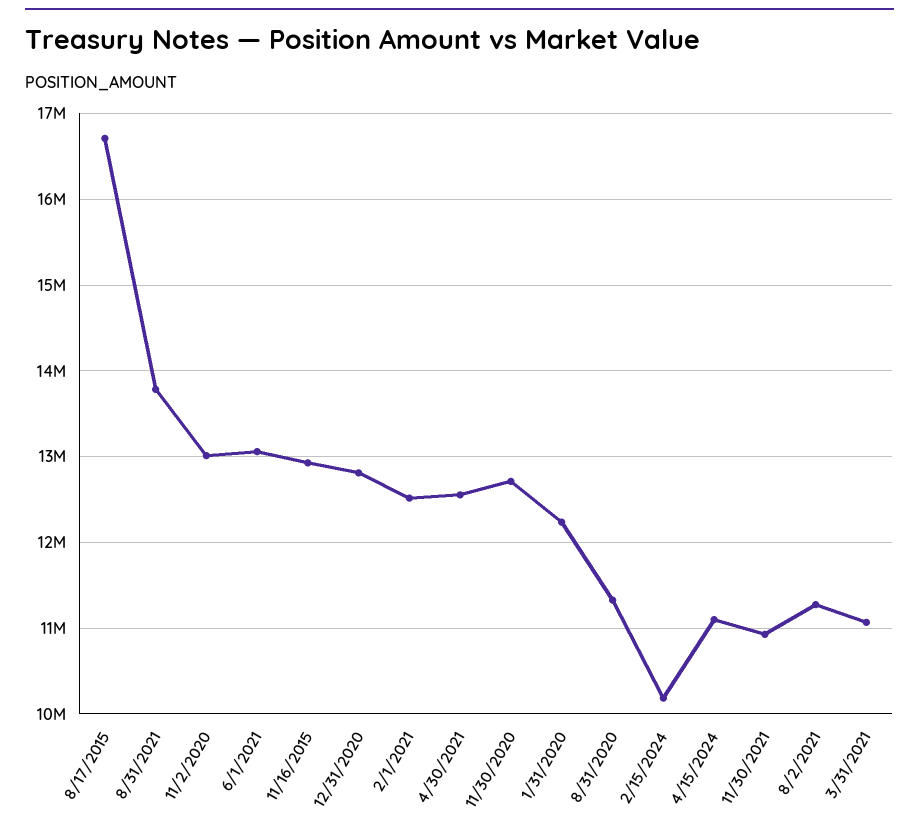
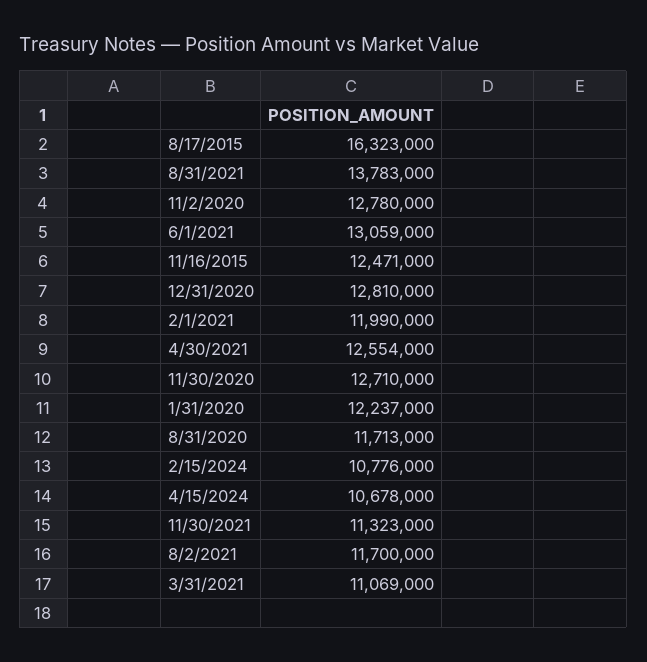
8/17/2015: 16700000 -> 16323000
11/2/2020: 13000000 -> 12780000
11/16/2015: 12900000 -> 12471000
2/1/2021: 12500000 -> 11990000
8/31/2020: 11300000 -> 11713000
2/15/2024: 10200000 -> 10776000
4/15/2024: 11100000 -> 10678000
11/30/2021: 10900000 -> 11323000
8/2/2021: 11300000 -> 11700000

